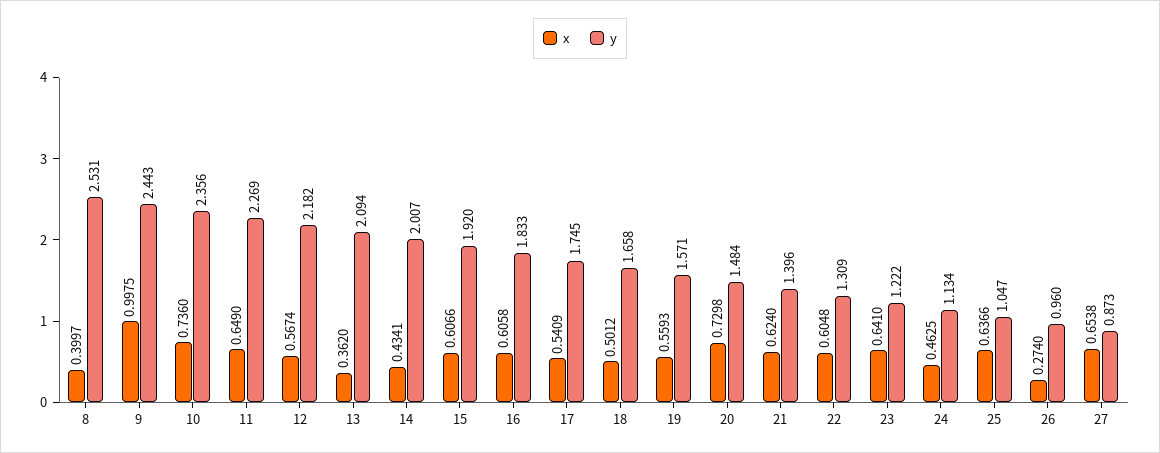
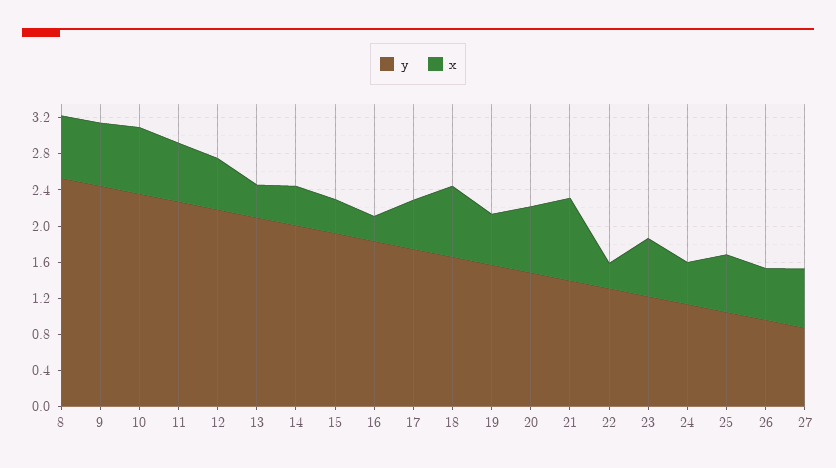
x, 8: 0.3997 -> 0.7
x, 9: 0.9975 -> 0.7
x, 15: 0.6066 -> 0.4
x, 16: 0.6058 -> 0.3
x, 18: 0.5012 -> 0.8
x, 21: 0.624 -> 0.9
x, 22: 0.6048 -> 0.3
x, 26: 0.274 -> 0.6

